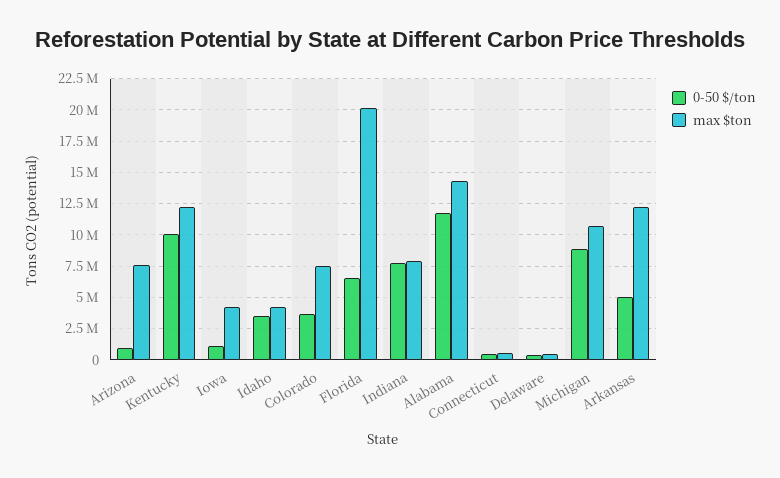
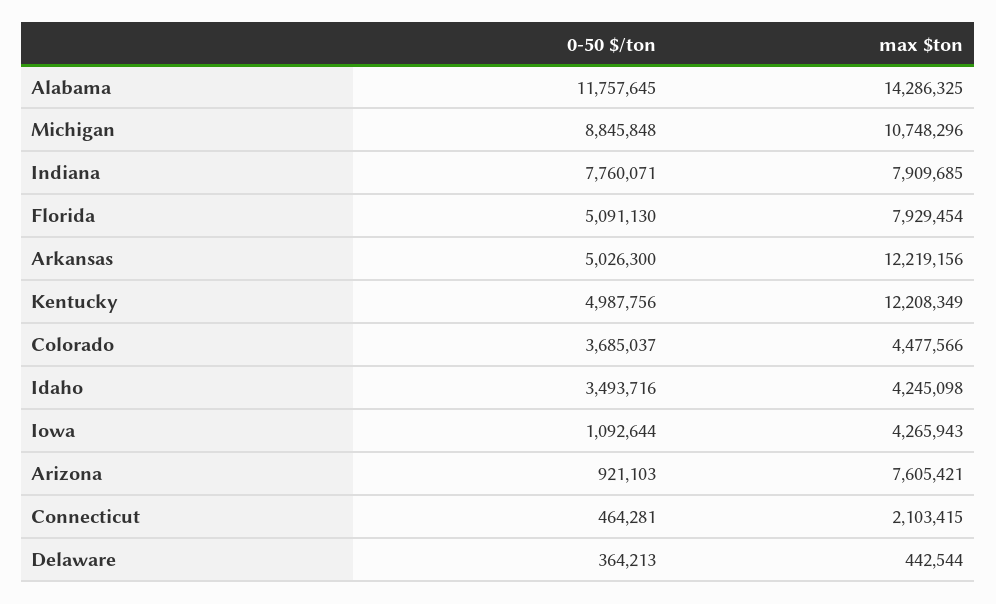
0-50 $/ton, Kentucky: 10000000 -> 4987756
max $ton, Colorado: 7500000 -> 4477566
0-50 $/ton, Florida: 6500000 -> 5091130
max $ton, Florida: 20000000 -> 7929454
max $ton, Connecticut: 500000 -> 2103415

